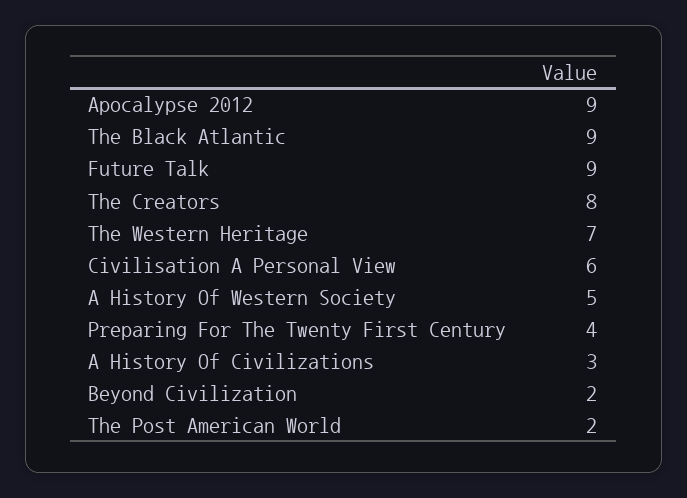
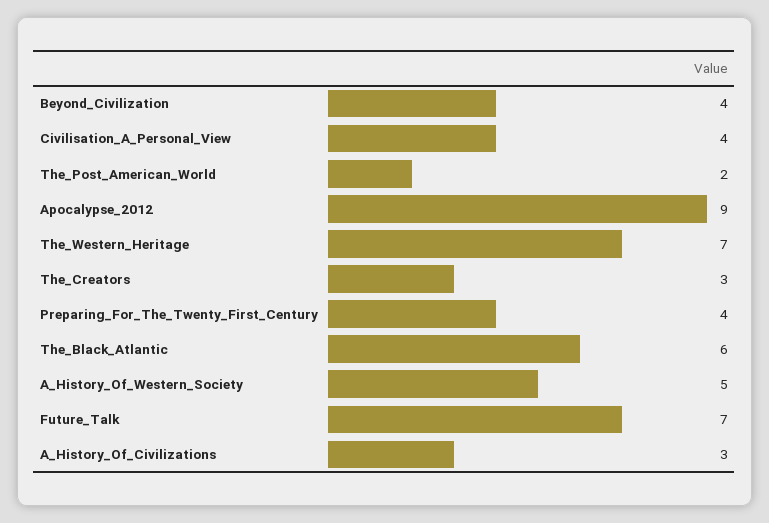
The Black Atlantic: 9 -> 6
Future Talk: 9 -> 7
The Creators: 8 -> 3
Civilisation A Personal View: 6 -> 4
Beyond Civilization: 2 -> 4

